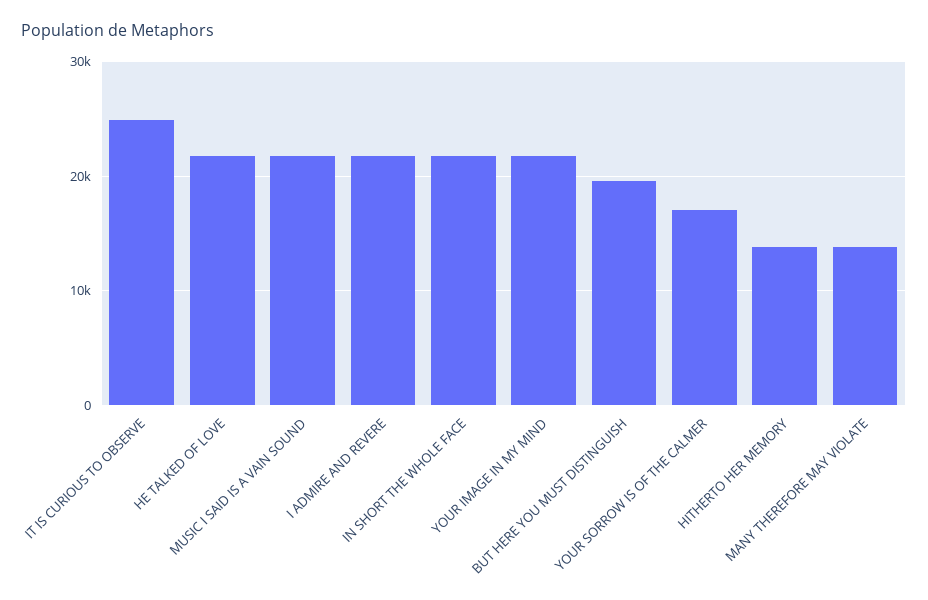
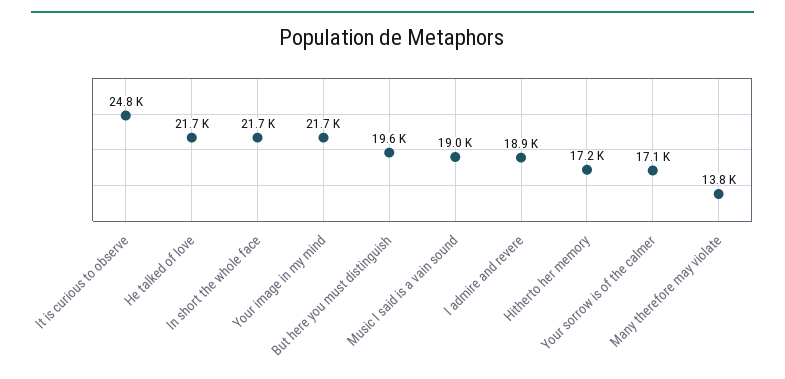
MUSIC I SAID IS A VAIN SOUND: 22000 -> 19000
I ADMIRE AND REVERE: 22000 -> 18900
HITHERTO HER MEMORY: 14000 -> 17200

